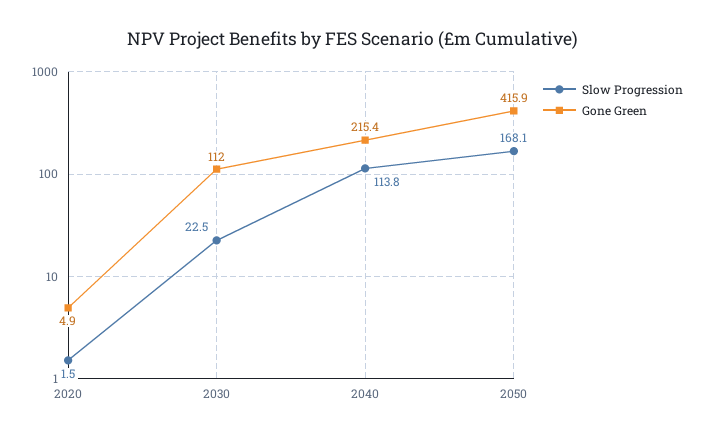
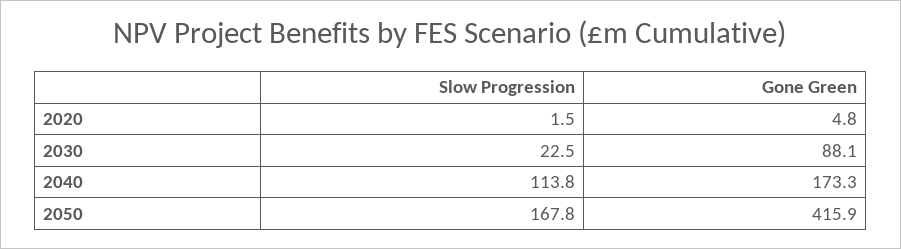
Gone Green, 2020: 4.9 -> 4.8
Gone Green, 2030: 112 -> 88.1
Gone Green, 2040: 215.4 -> 173.3
Slow Progression, 2050: 168.1 -> 167.8

